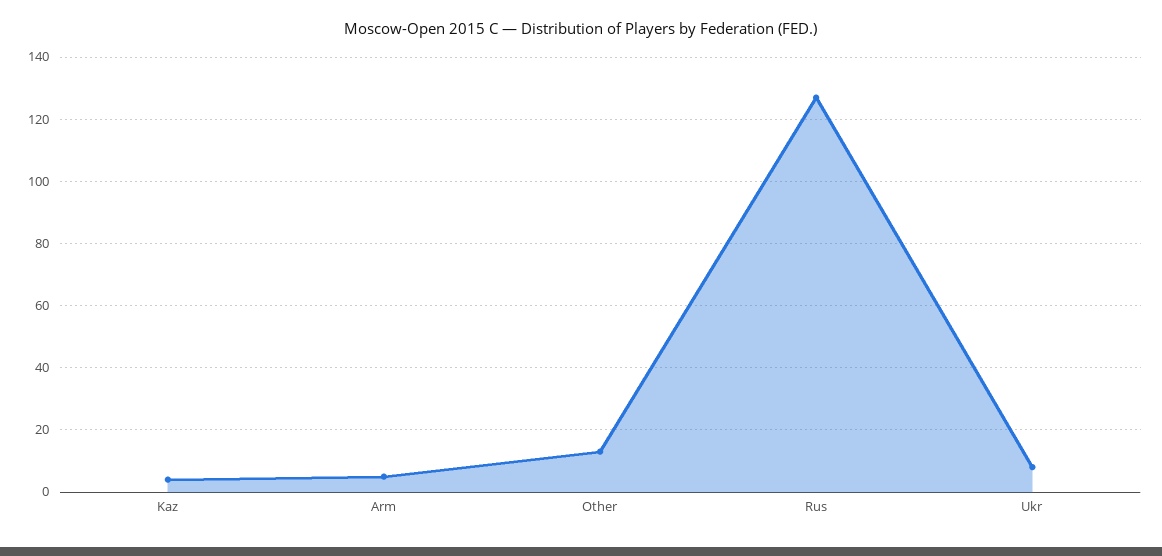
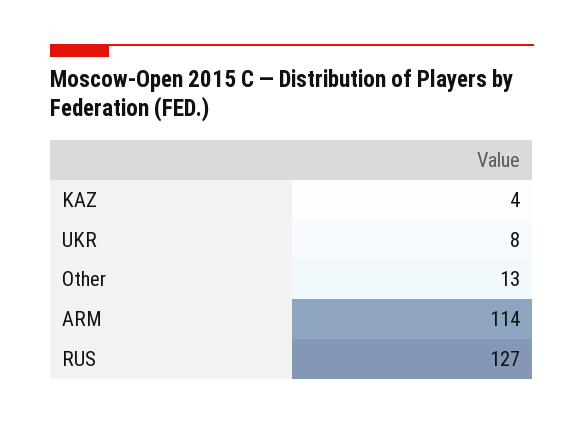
Arm: 5 -> 114

